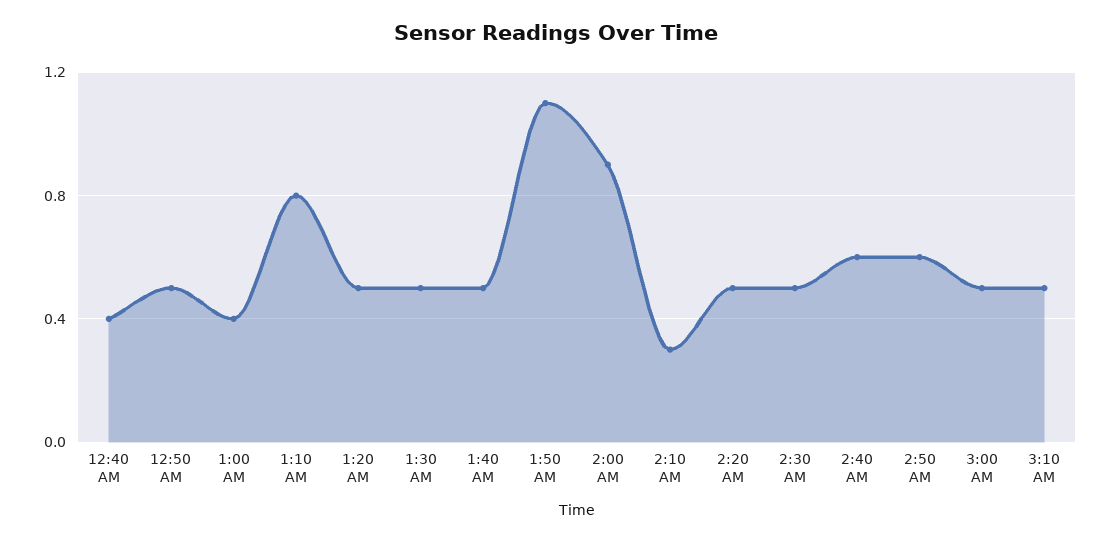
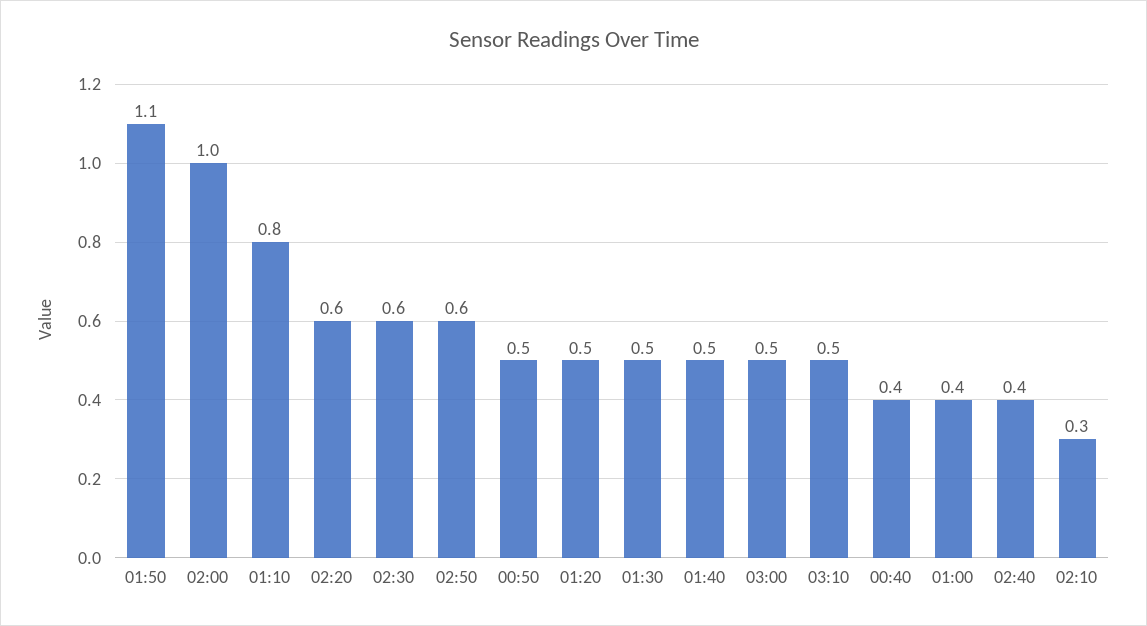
2:00 AM: 0.9 -> 1
2:20 AM: 0.5 -> 0.6
2:30 AM: 0.5 -> 0.6
2:40 AM: 0.6 -> 0.4

